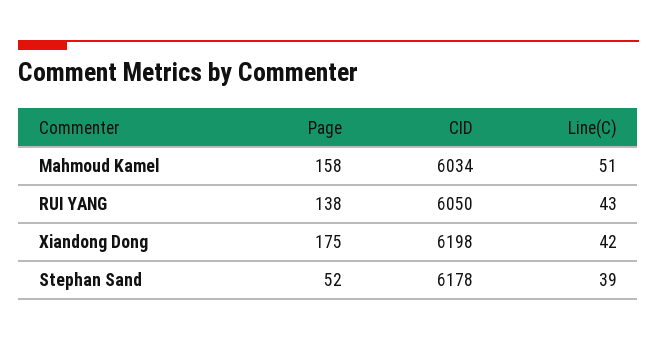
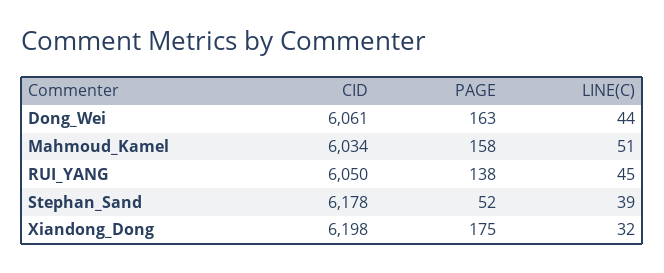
Line(C), RUI YANG: 43 -> 45
Line(C), Xiandong Dong: 42 -> 32
CID, Dong_Wei: none -> 6061
Page, Dong_Wei: none -> 163
Line(C), Dong_Wei: none -> 44

